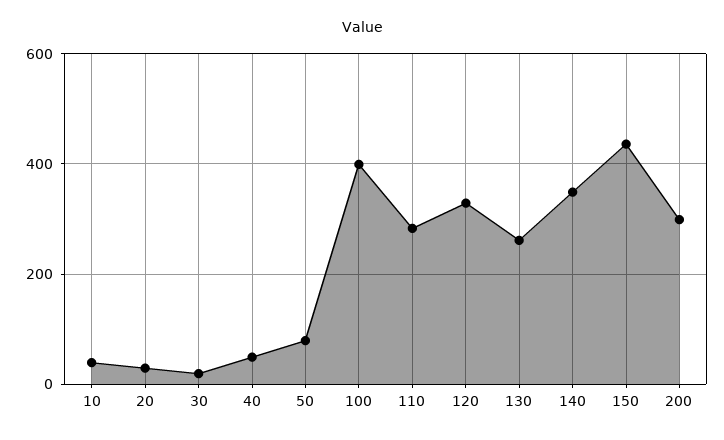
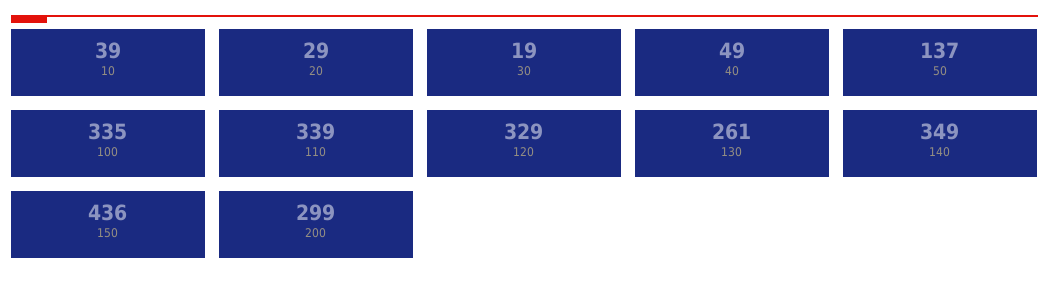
50: 80 -> 137
100: 400 -> 335
110: 280 -> 339

